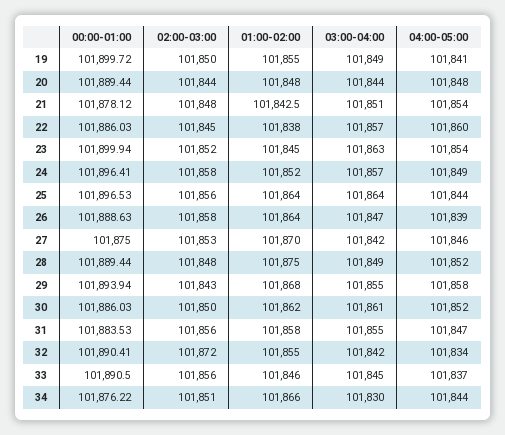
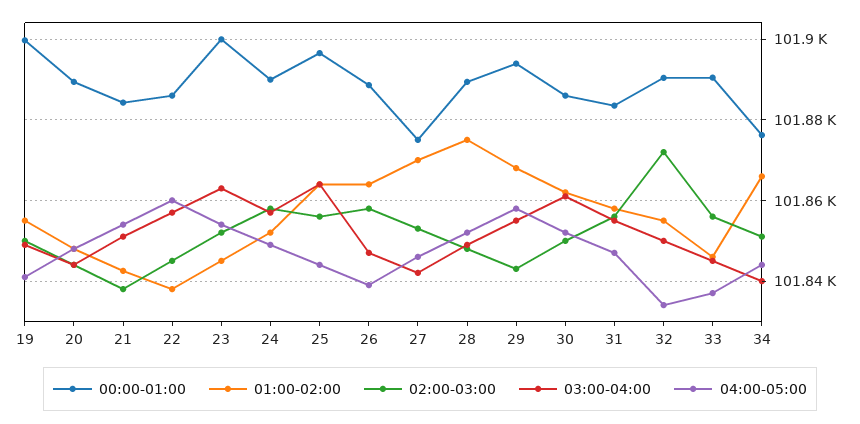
00:00-01:00, 21: 101878.12 -> 101884
02:00-03:00, 21: 101848 -> 101838
00:00-01:00, 24: 101896.41 -> 101890
03:00-04:00, 32: 101842 -> 101850
03:00-04:00, 34: 101830 -> 101840

